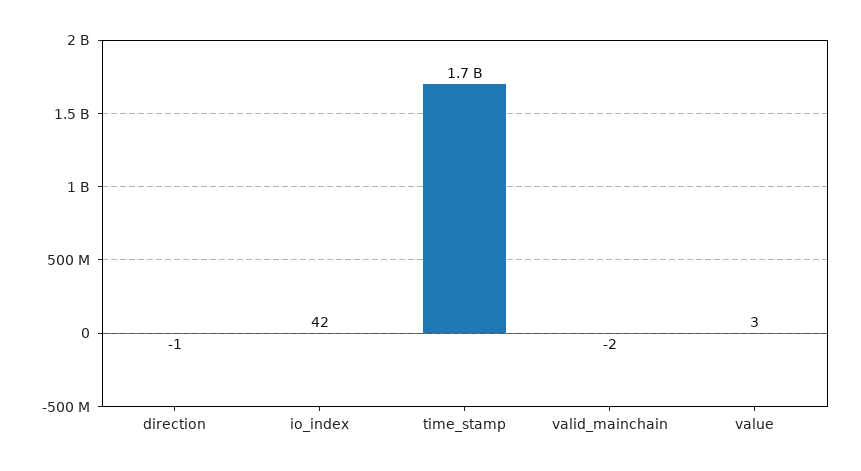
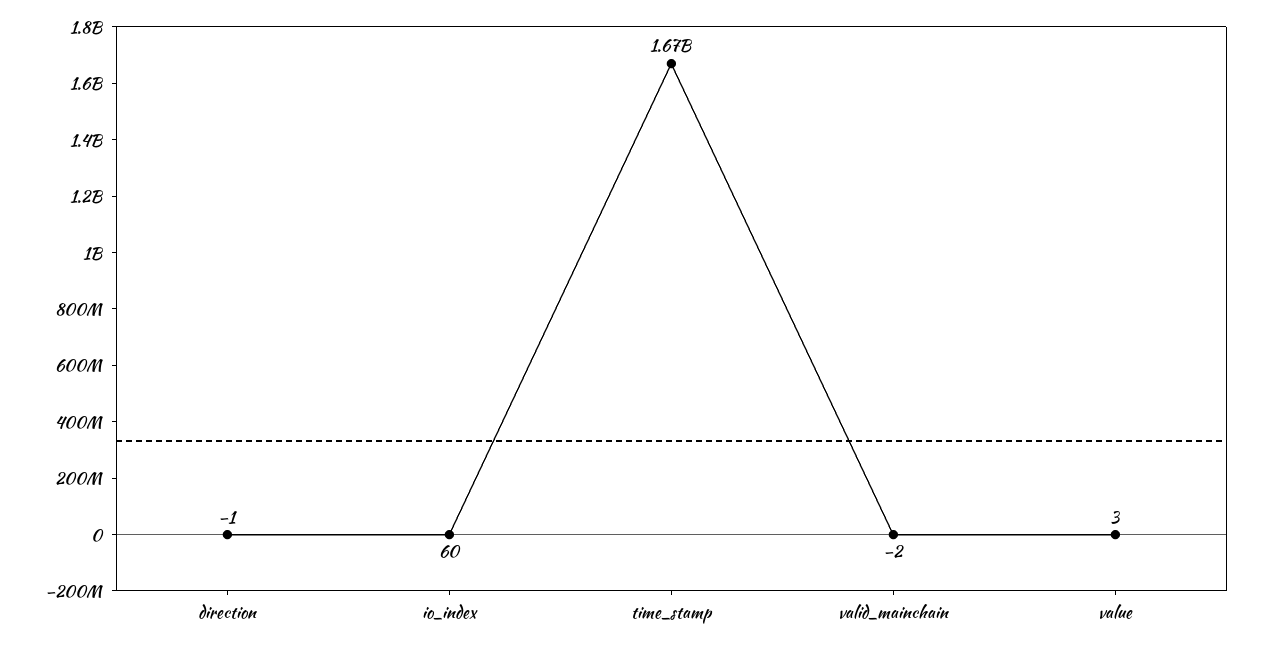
io_index: 42 -> 60

